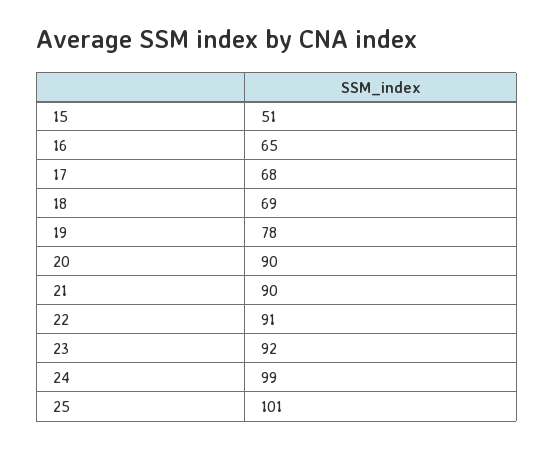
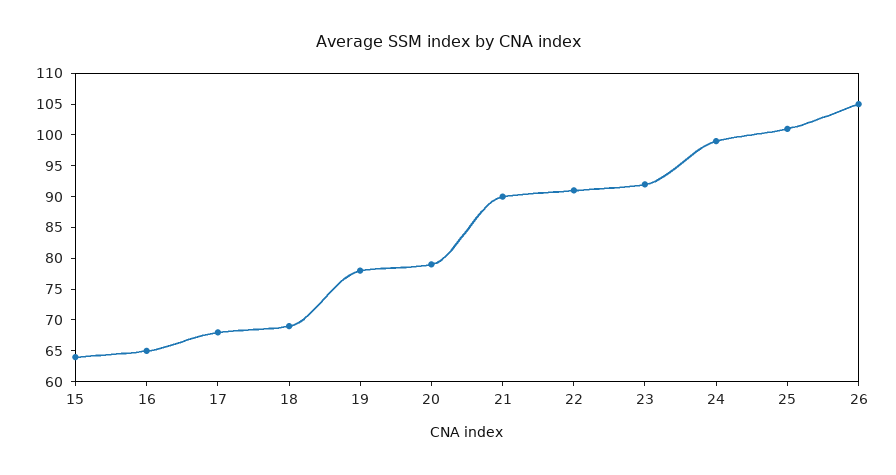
15: 51 -> 65
20: 90 -> 80
26: none -> 105

